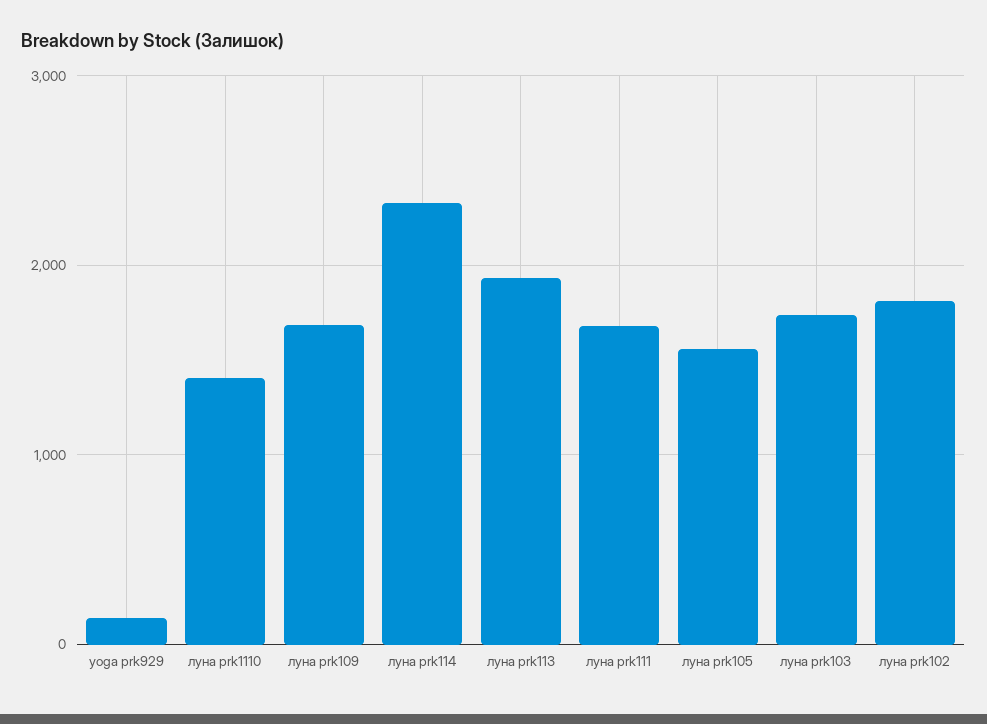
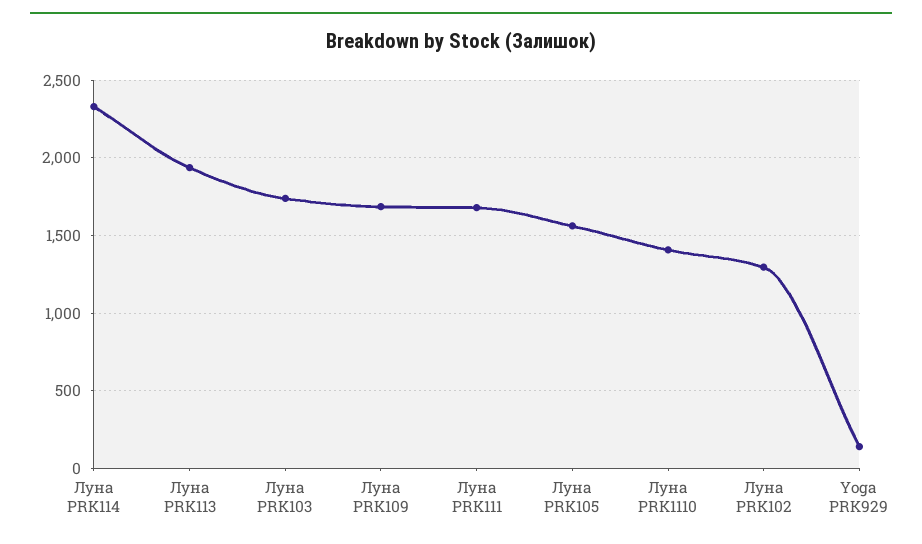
луна prk102: 1800 -> 1300

